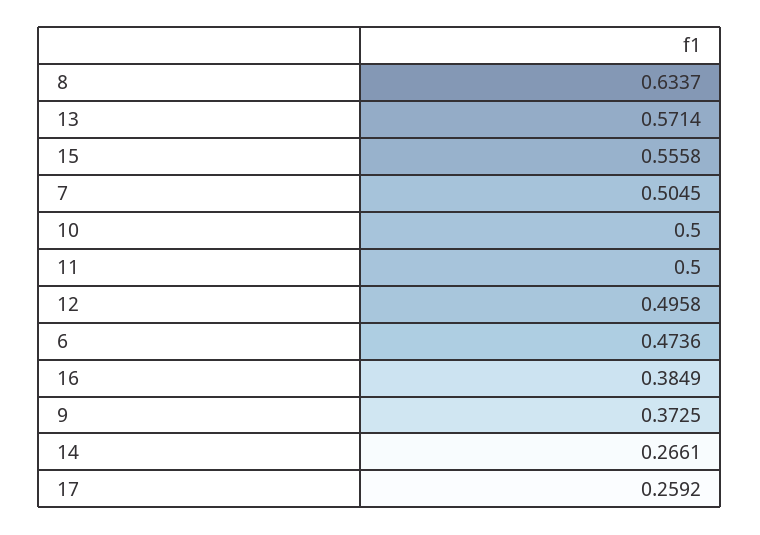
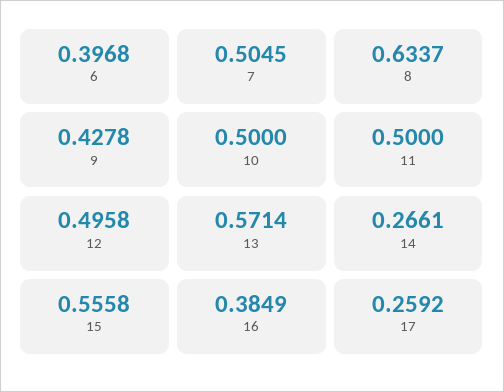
6: 0.4736 -> 0.3968
9: 0.3725 -> 0.4278

